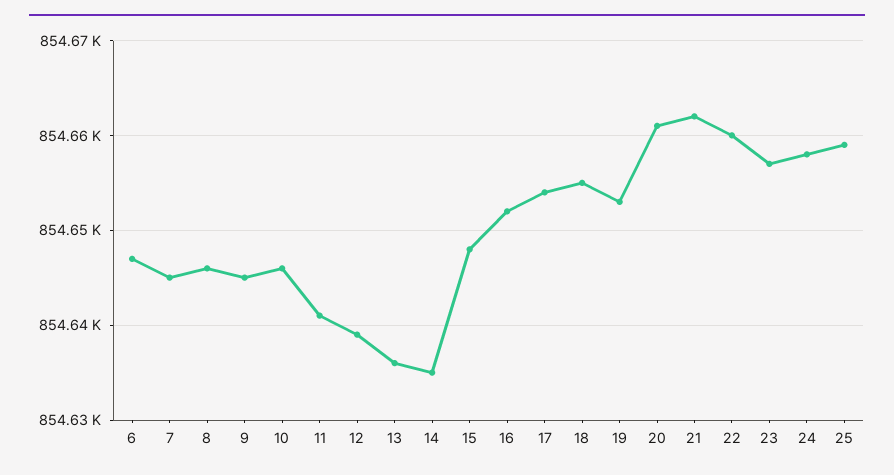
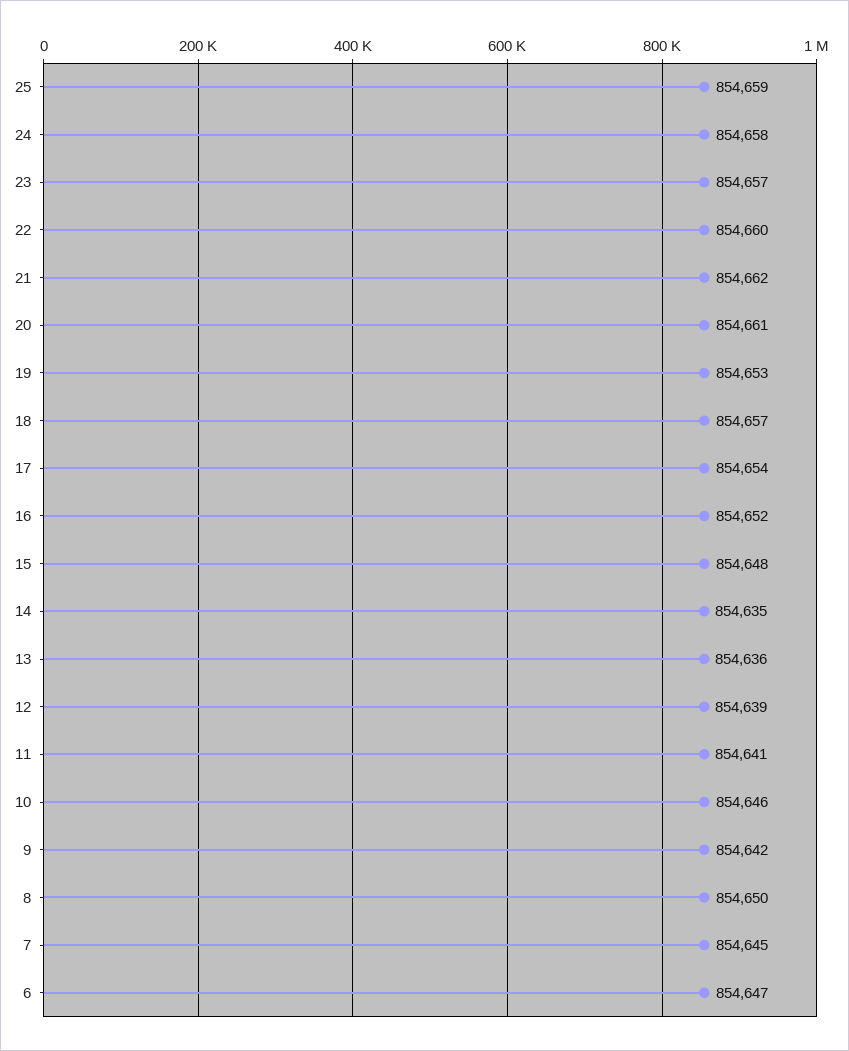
8: 854646 -> 854650
9: 854645 -> 854642
18: 854655 -> 854657

